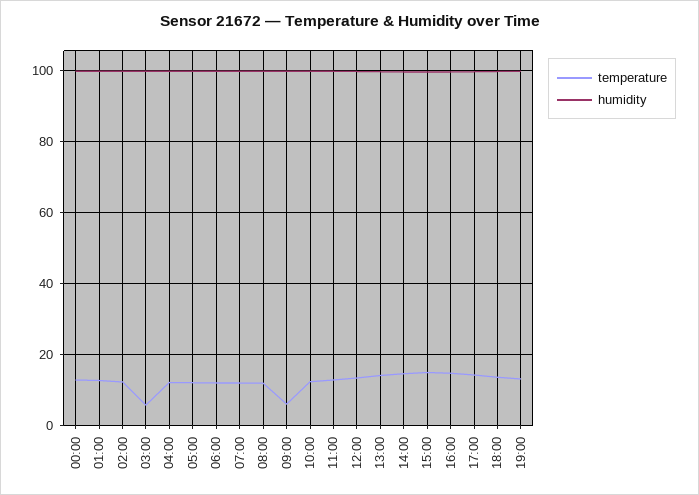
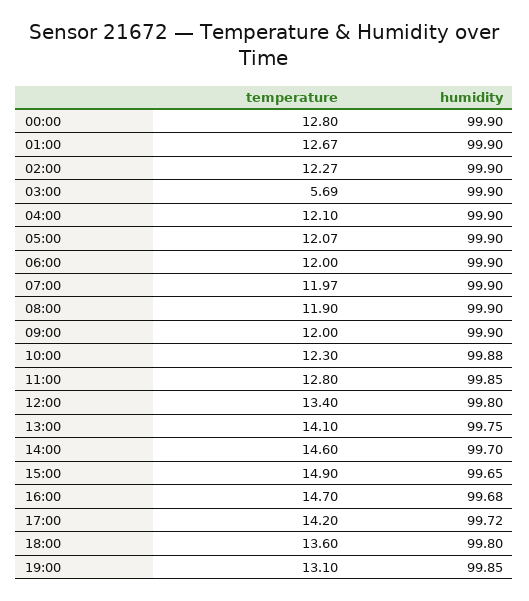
temperature, 09:00: 6 -> 12

